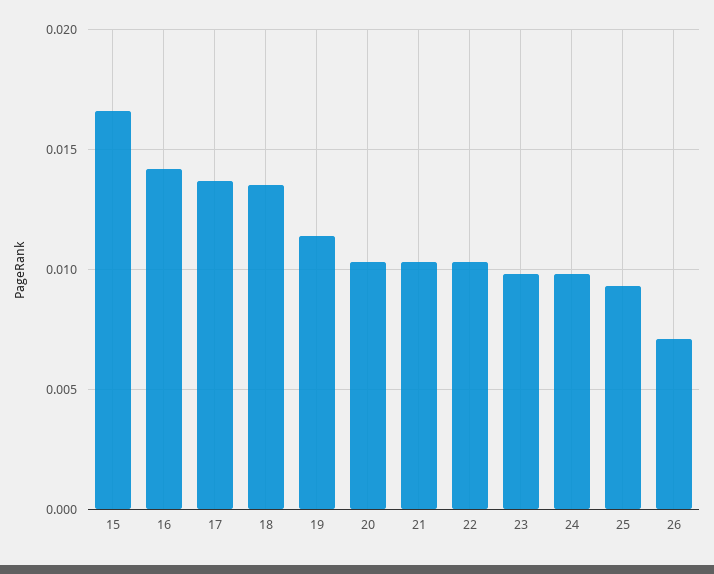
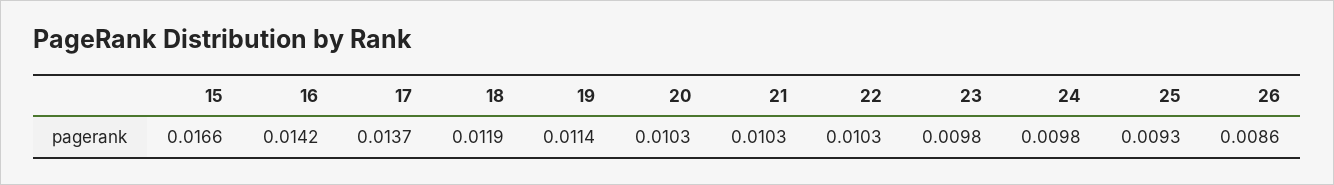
18: 0.0135 -> 0.0119
26: 0.007 -> 0.0086

